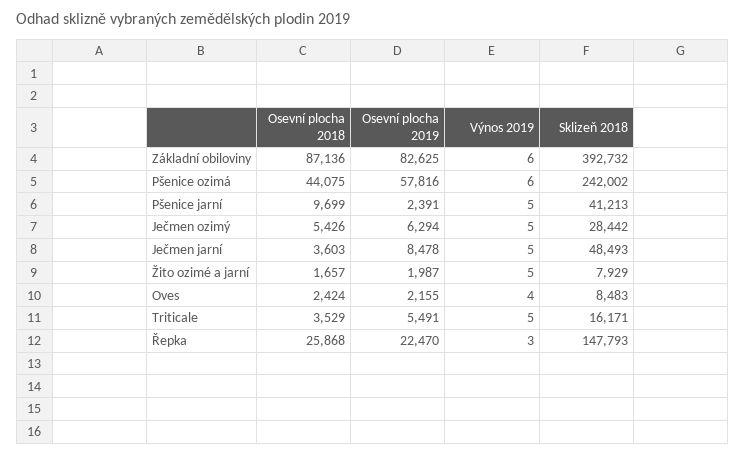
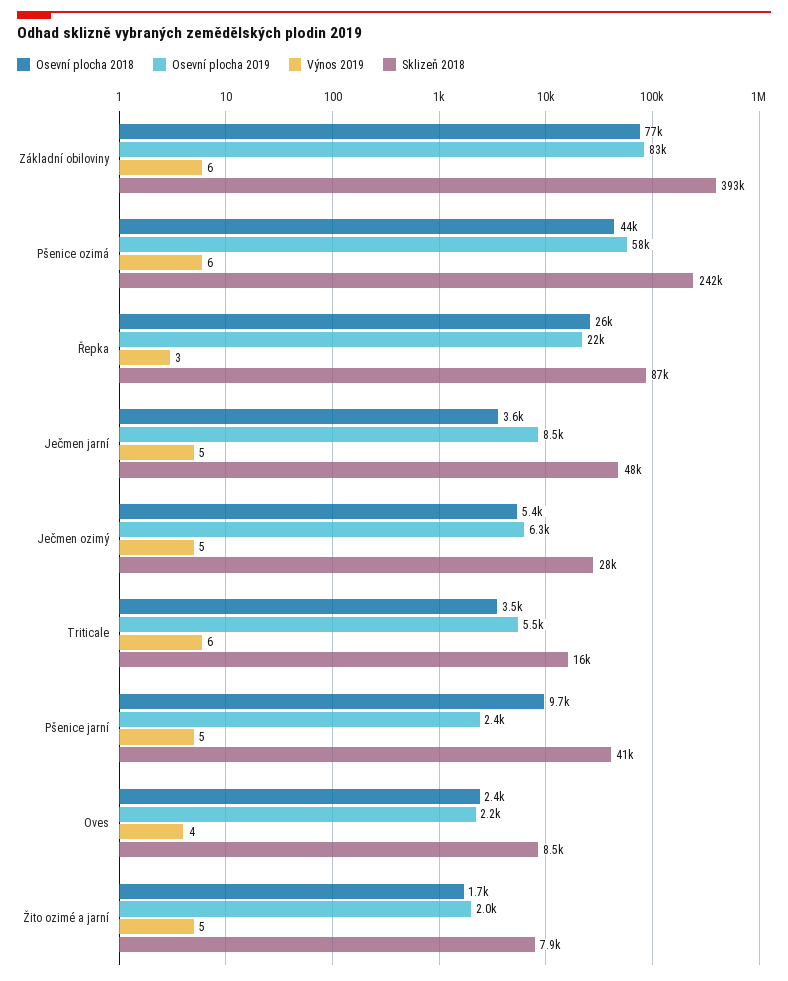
Osevní plocha 2018, Základní obiloviny: 87136 -> 77000
Výnos 2019, Triticale: 5 -> 6
Sklizeň 2018, Řepka: 147793 -> 87000

